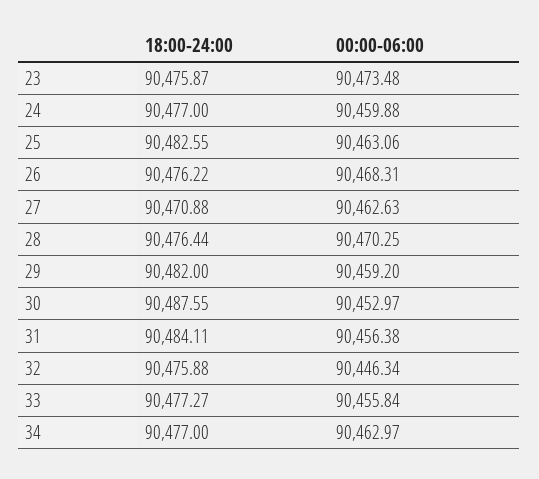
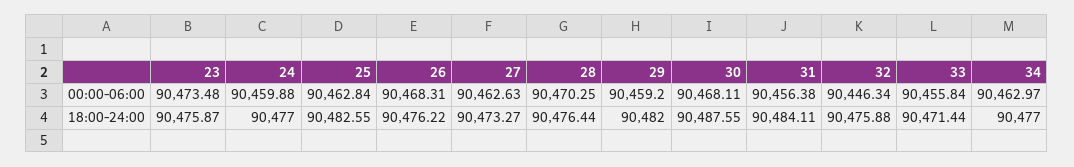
00:00-06:00, 25: 90463.06 -> 90462.84
18:00-24:00, 27: 90470.88 -> 90473.27
00:00-06:00, 30: 90452.97 -> 90468.11
18:00-24:00, 33: 90477.27 -> 90471.44

